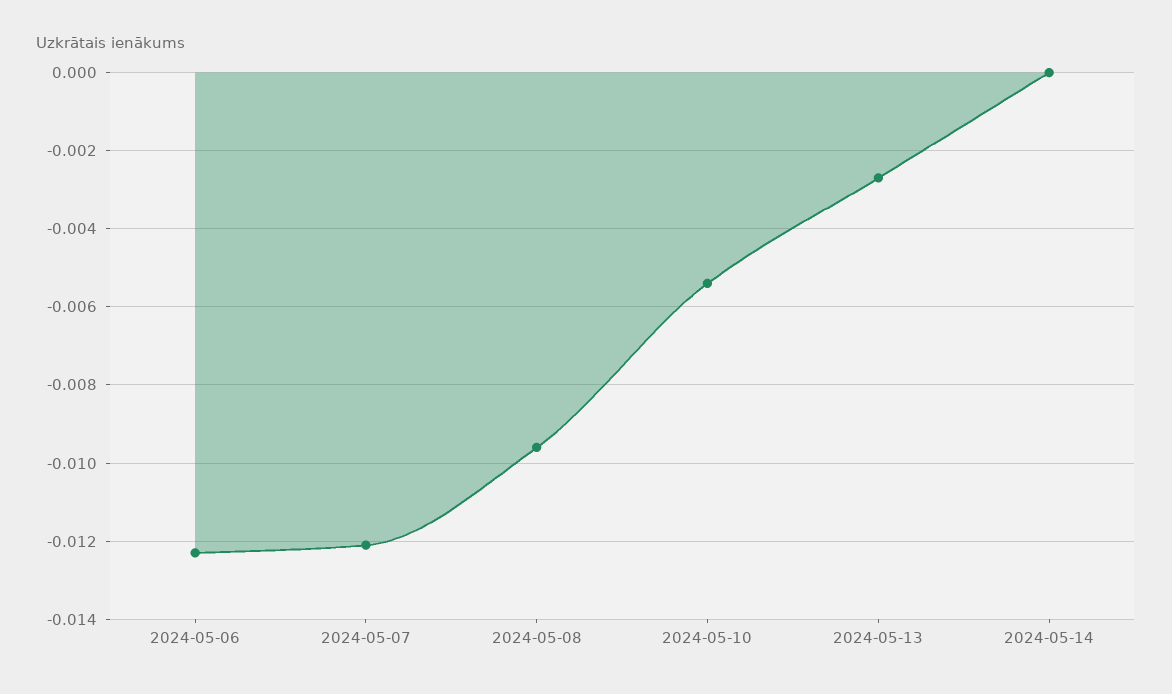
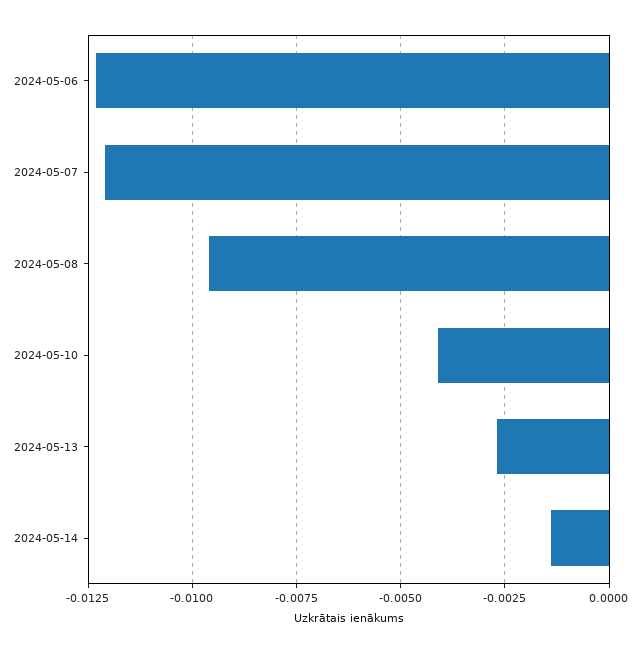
2024-05-10: -0.0055 -> -0.004
2024-05-14: 0 -> -0.0015

